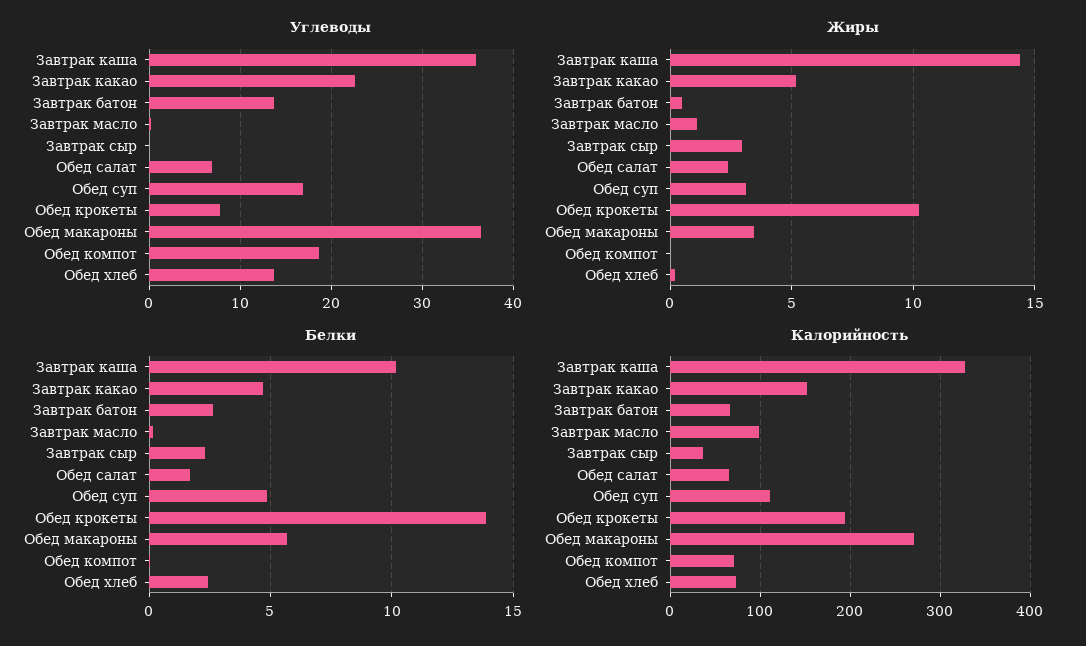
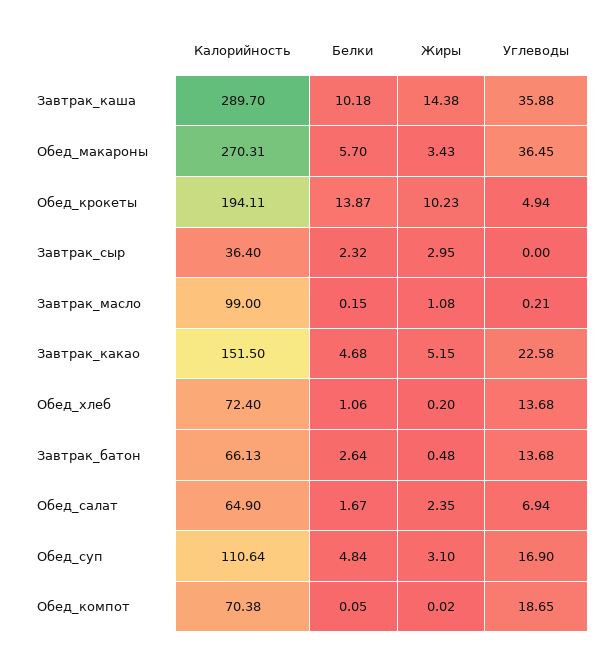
Углеводы, Обед крокеты: 8 -> 4.94
Белки, Обед хлеб: 2.5 -> 1.06
Калорийность, Завтрак каша: 330 -> 289.7

